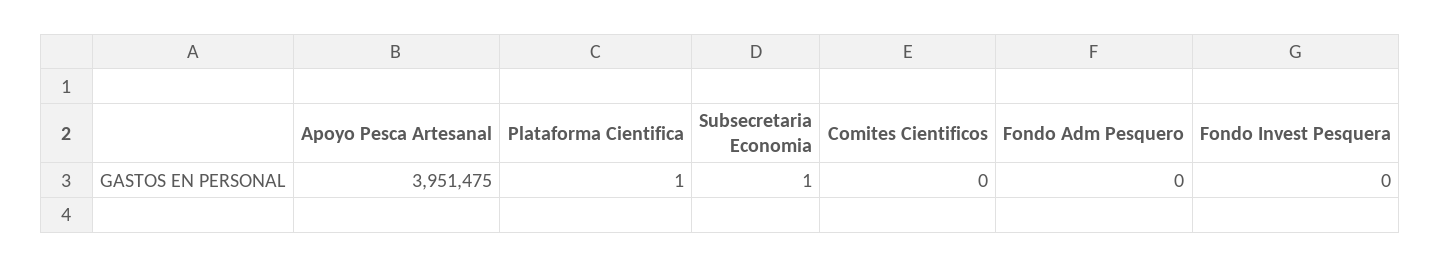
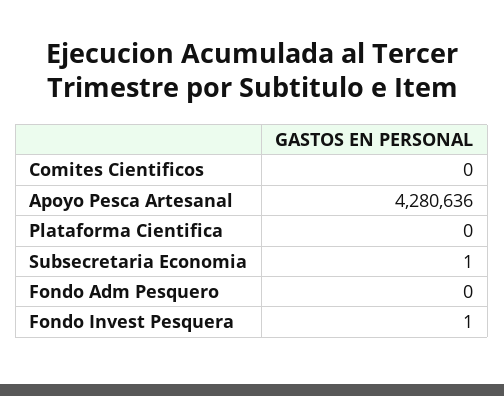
Apoyo Pesca Artesanal: 3951475 -> 4280636
Plataforma Cientifica: 1 -> 0
Fondo Invest Pesquera: 0 -> 1

